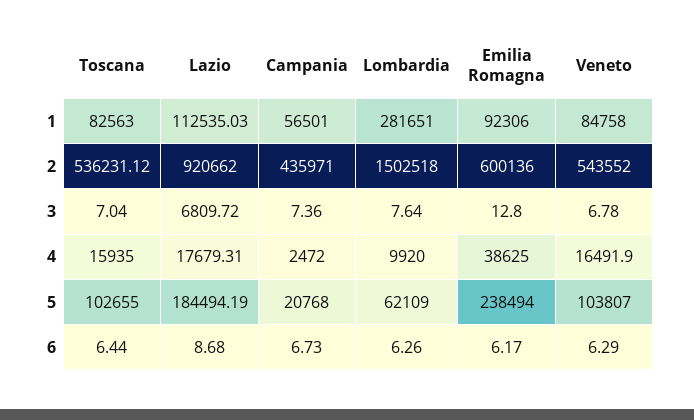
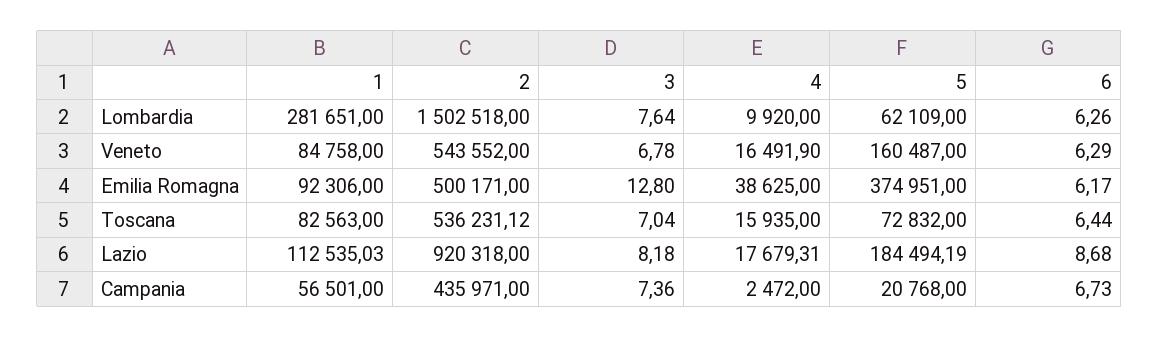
Lazio, 2: 920662 -> 920318
Emilia Romagna, 2: 600136 -> 500171
Lazio, 3: 6809.72 -> 8.18
Toscana, 5: 102655 -> 72832
Emilia Romagna, 5: 238494 -> 374951
Veneto, 5: 103807 -> 160487

